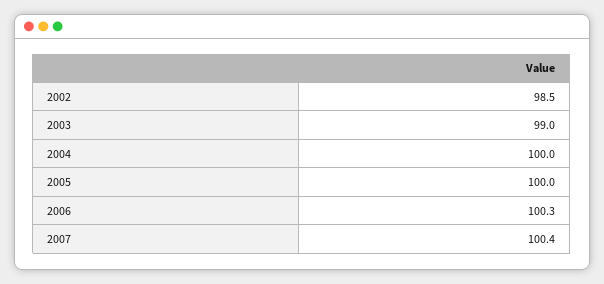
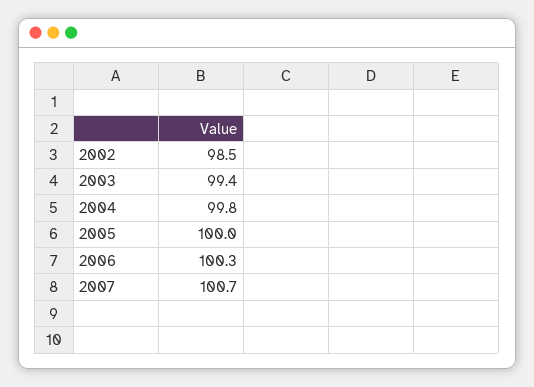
2003: 99 -> 99.4
2004: 100 -> 99.8
2007: 100.4 -> 100.7

